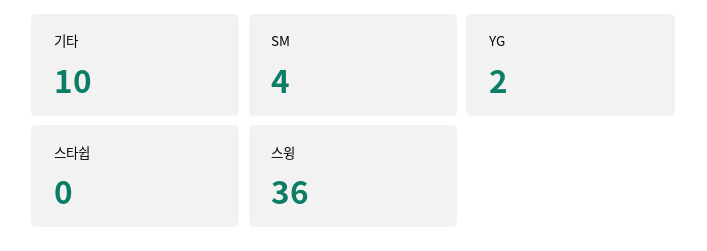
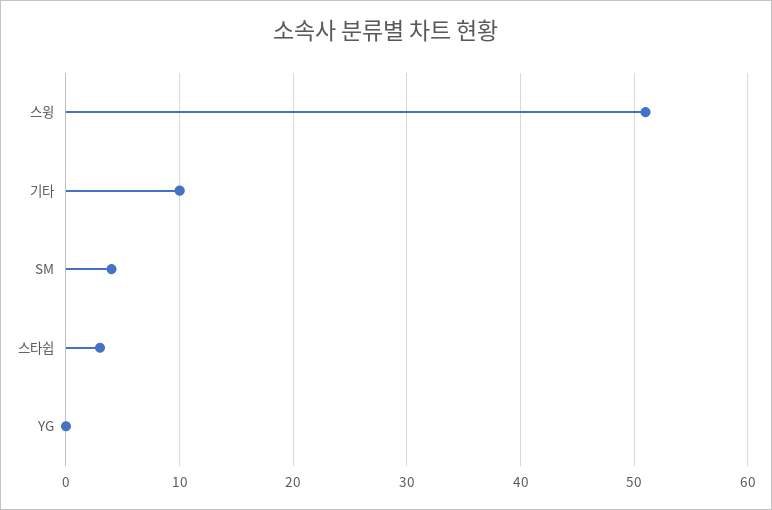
YG: 2 -> 0
스타쉽: 0 -> 3
스윙: 36 -> 51

